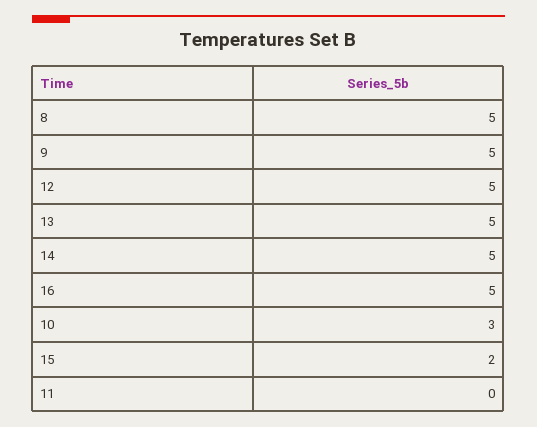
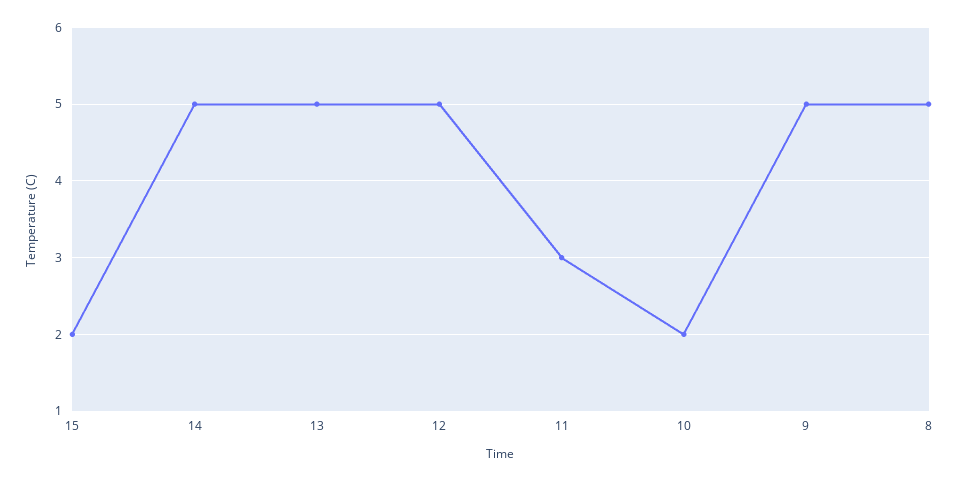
16: 5 -> none
10: 3 -> 2
11: 0 -> 3

